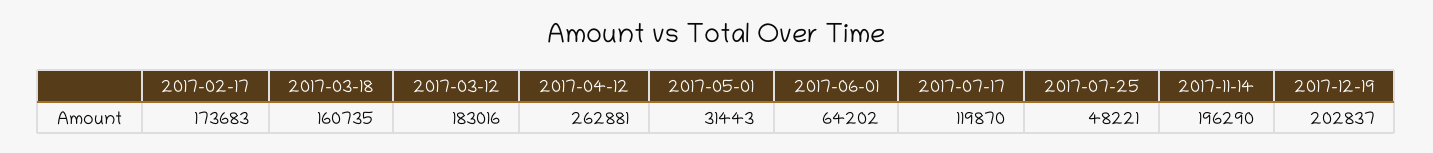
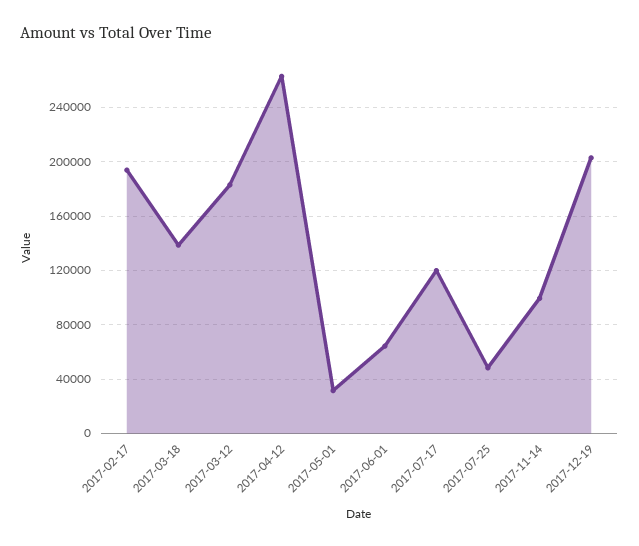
2017-02-17: 173683 -> 195000
2017-03-18: 160735 -> 140000
2017-11-14: 196290 -> 100000

